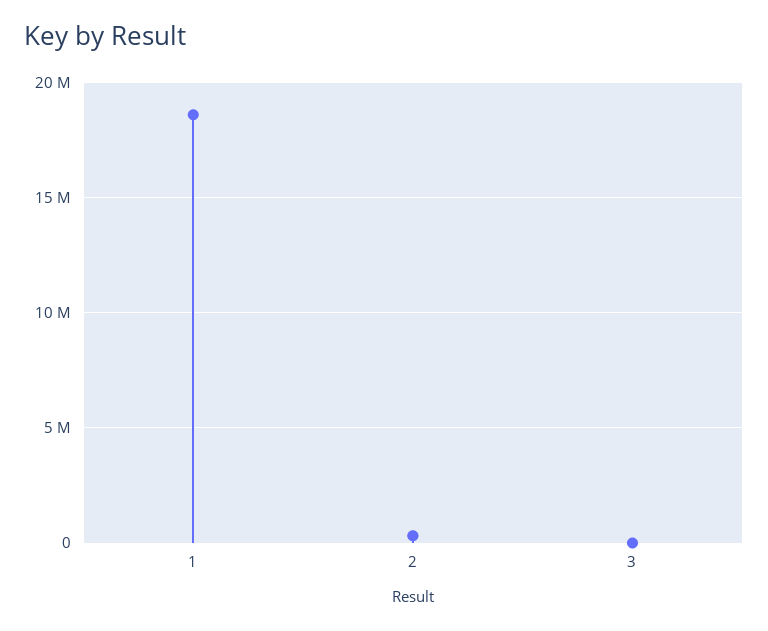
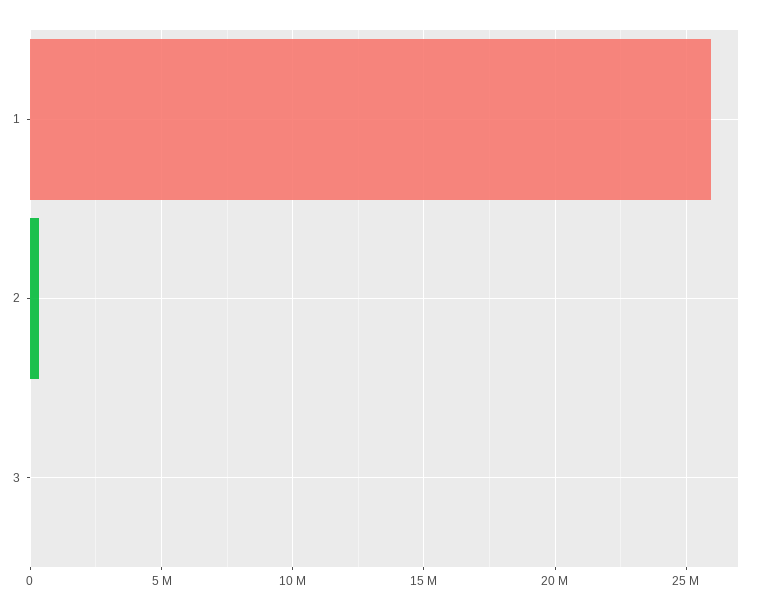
1: 18500000 -> 26000000

